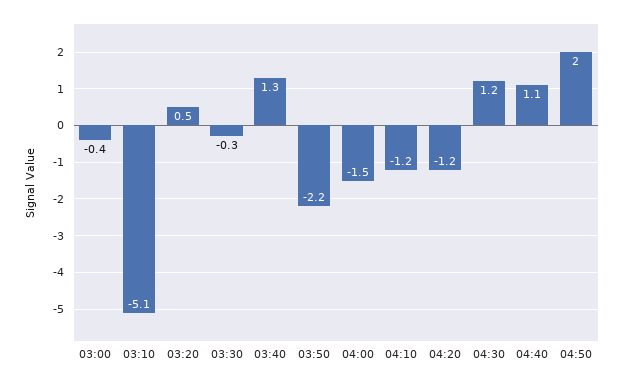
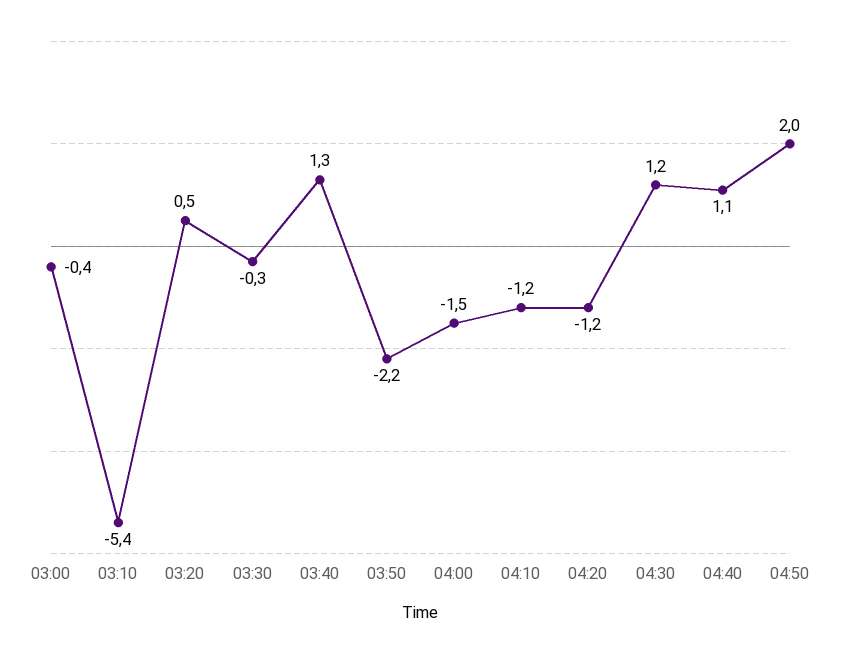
03:10: -5.1 -> -5.4

